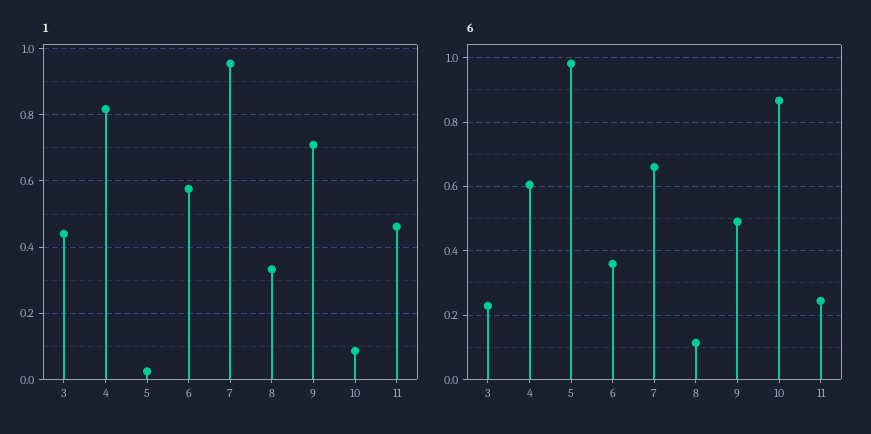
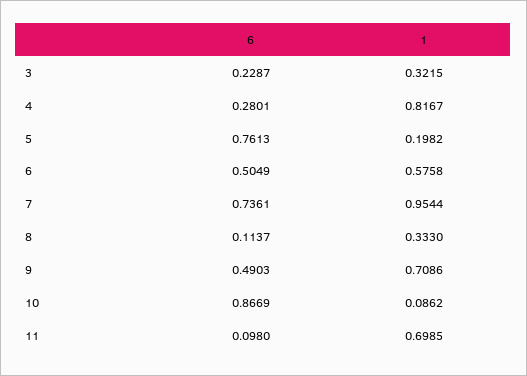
1, 3: 0.44 -> 0.3215
1, 5: 0.02 -> 0.1982
1, 11: 0.46 -> 0.6985
6, 4: 0.6 -> 0.2801
6, 5: 0.98 -> 0.7613
6, 6: 0.36 -> 0.5049
6, 7: 0.66 -> 0.7361
6, 11: 0.24 -> 0.098

